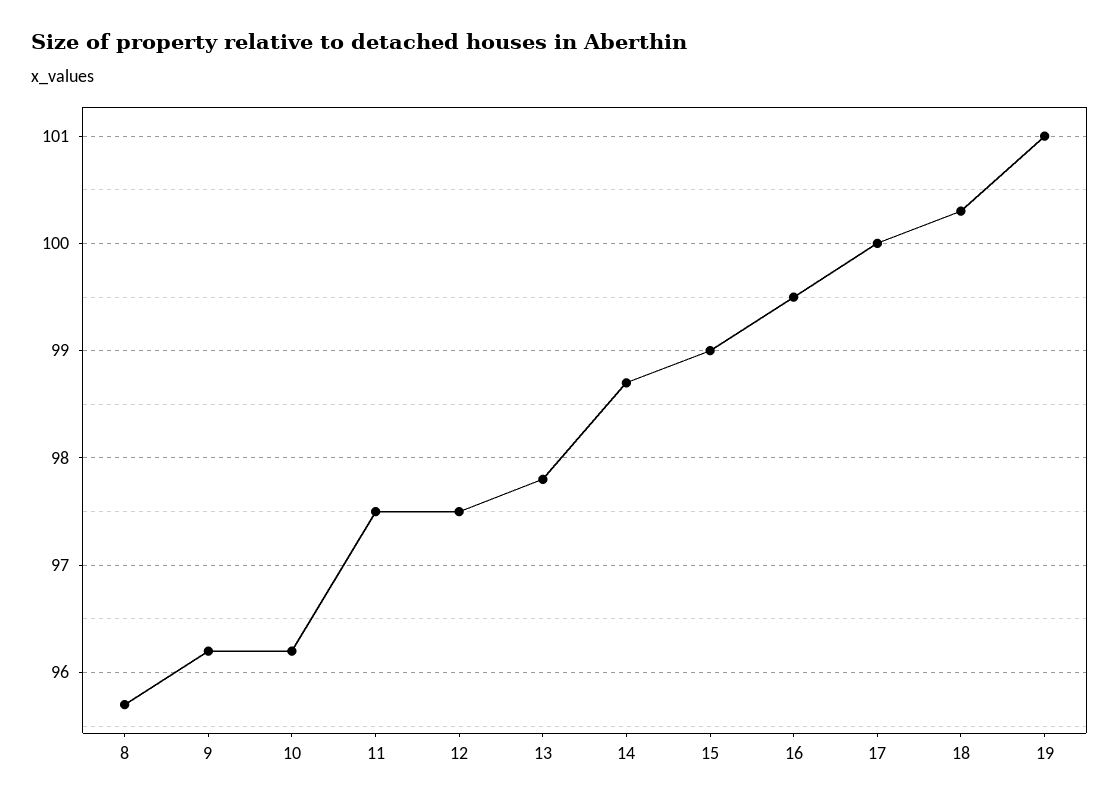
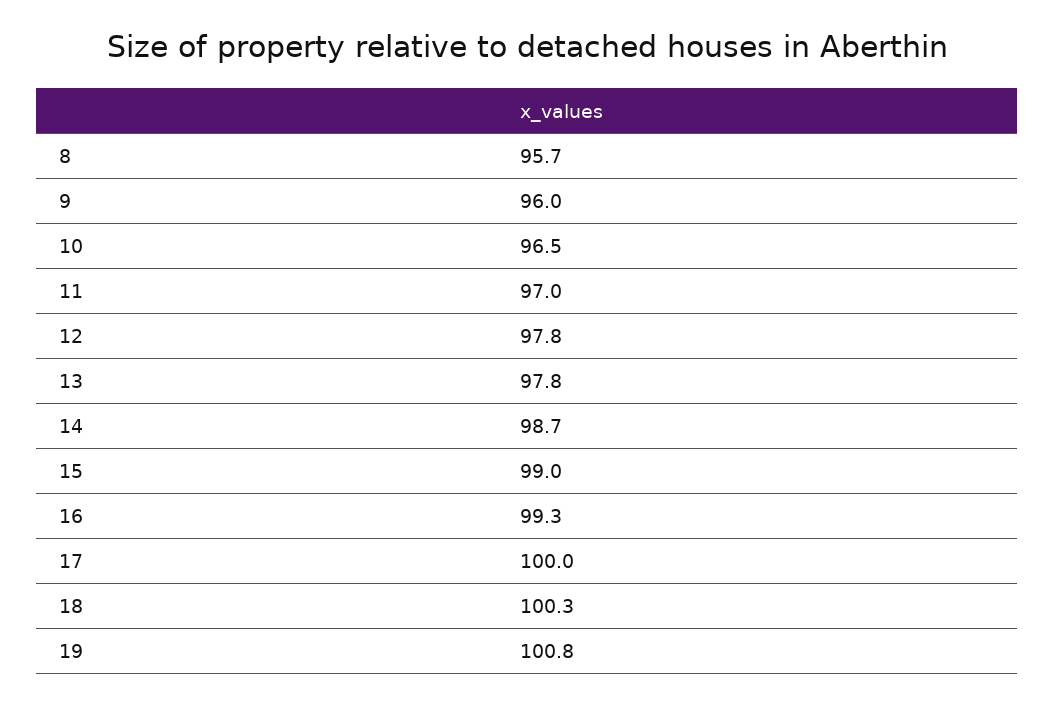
9: 96.2 -> 96
10: 96.2 -> 96.5
11: 97.5 -> 97
12: 97.5 -> 97.8
16: 99.5 -> 99.3
19: 101 -> 100.8

